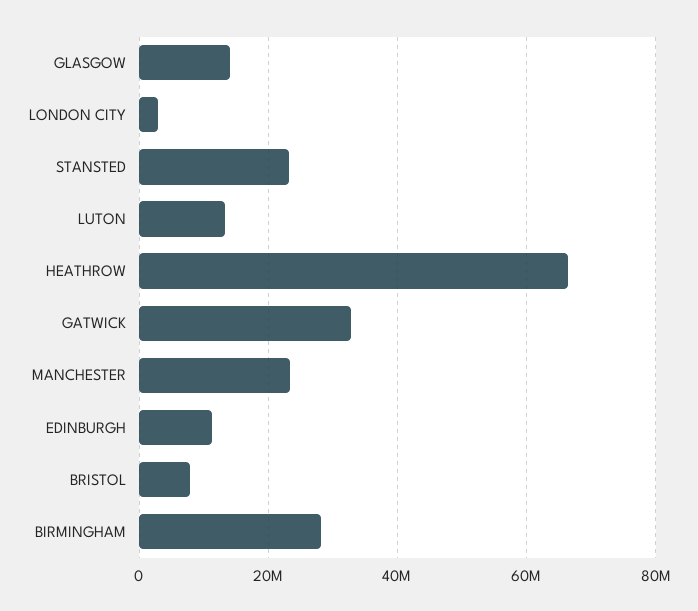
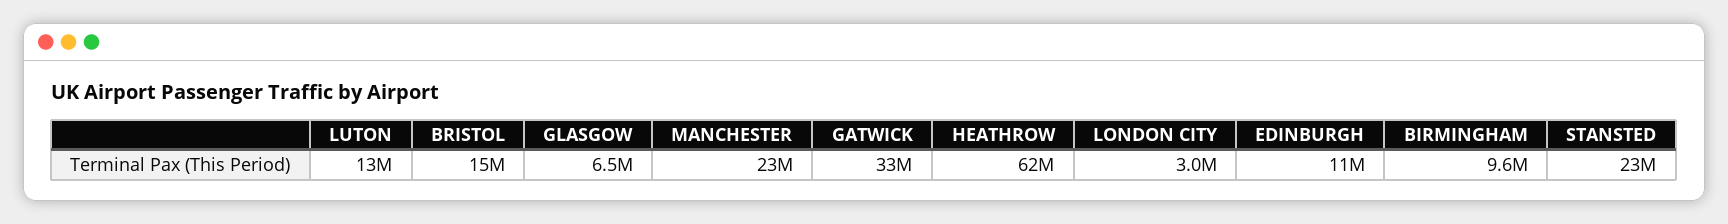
GLASGOW: 14000000 -> 6500000
HEATHROW: 66000000 -> 62000000
BRISTOL: 8000000 -> 15000000
BIRMINGHAM: 28000000 -> 9600000

